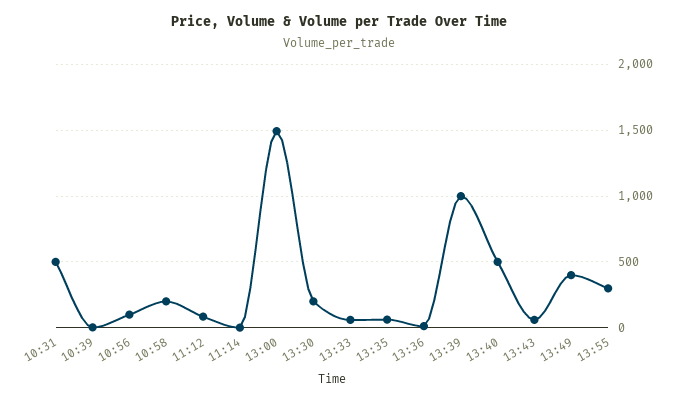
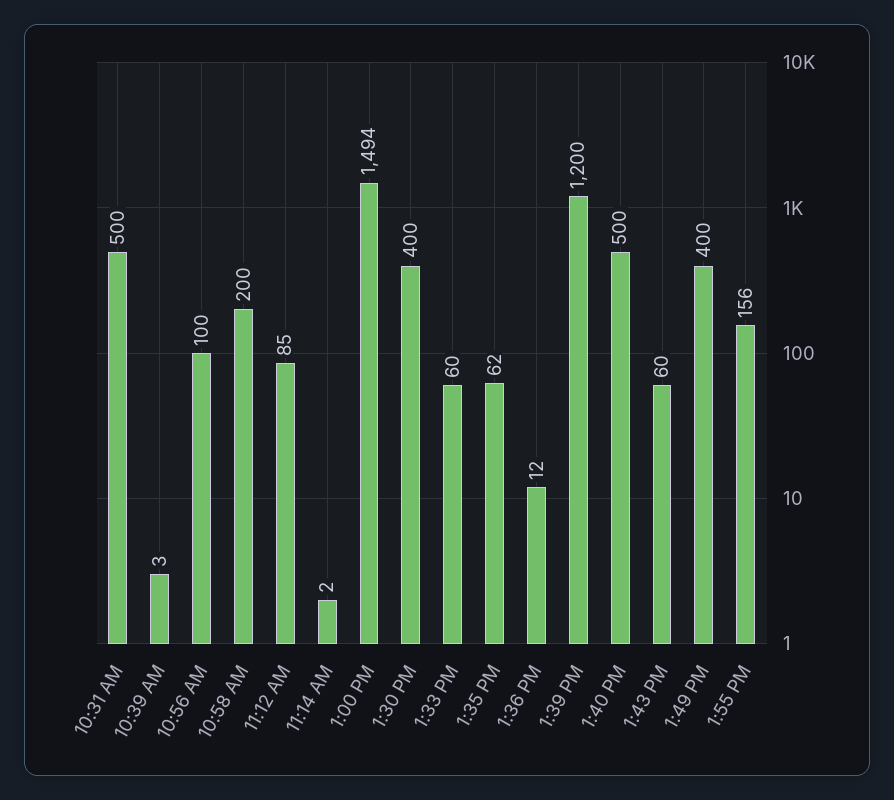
13:30: 200 -> 400
13:39: 1000 -> 1200
13:55: 300 -> 156

